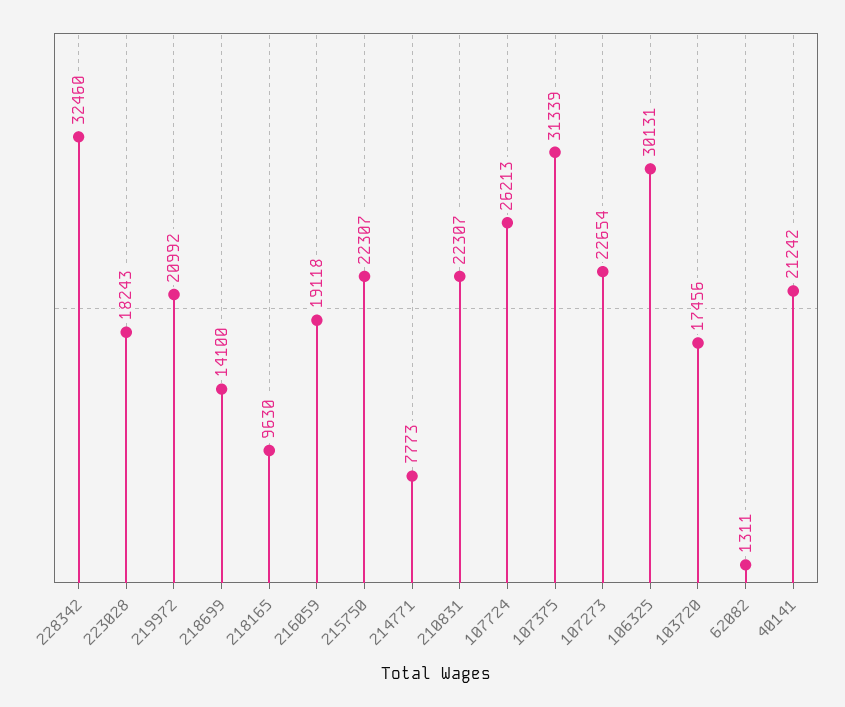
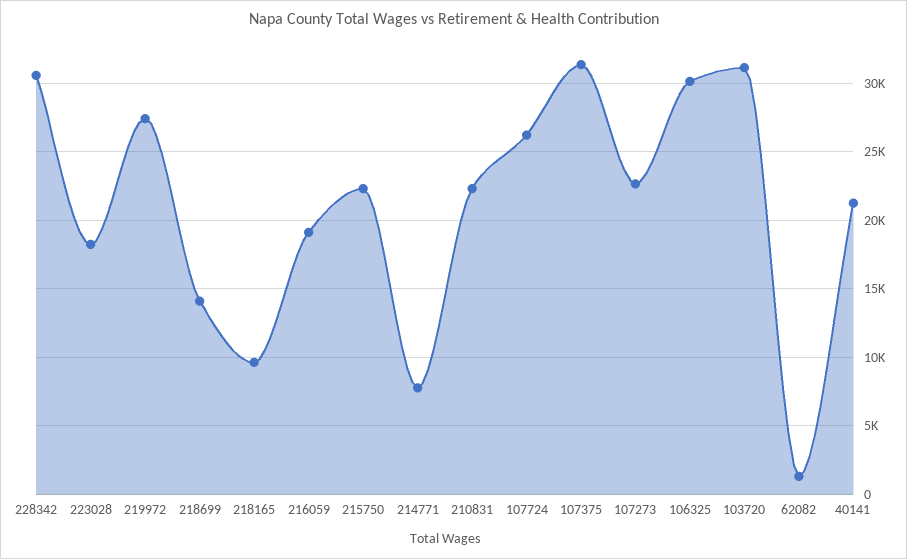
228342: 32460 -> 30500
219972: 20992 -> 27500
103720: 17456 -> 31000

